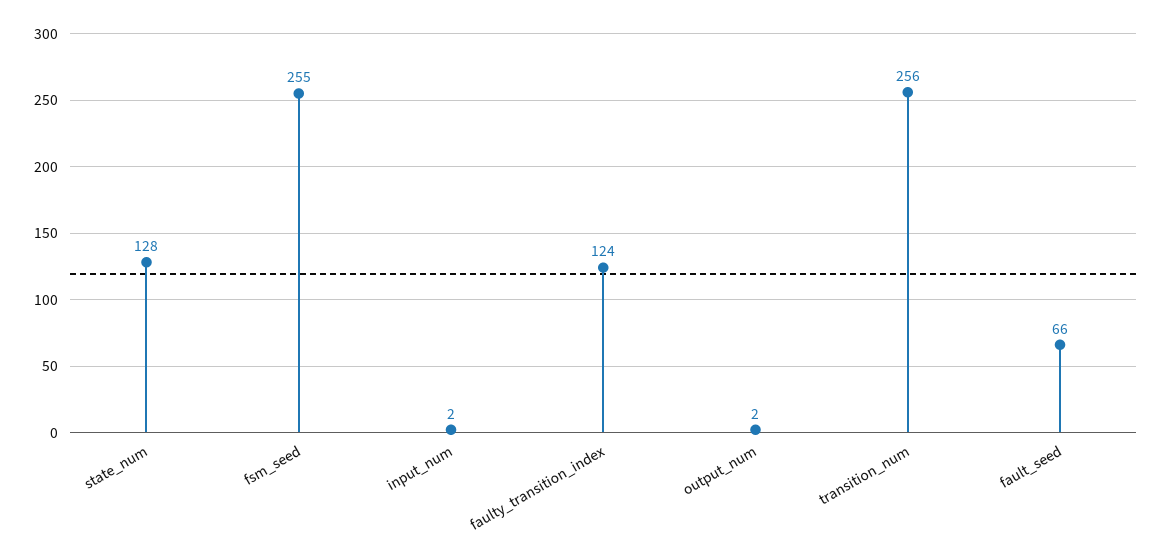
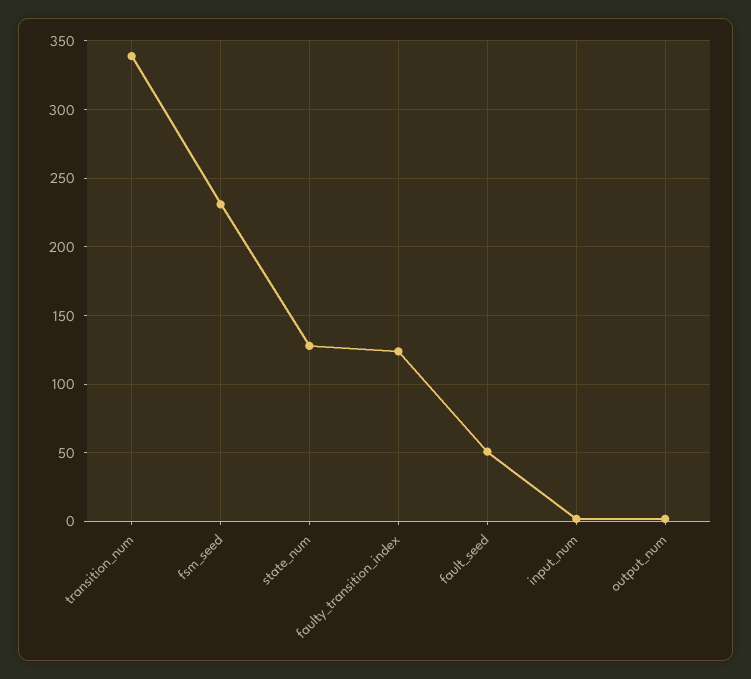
fsm_seed: 255 -> 230
transition_num: 256 -> 340
fault_seed: 66 -> 50

